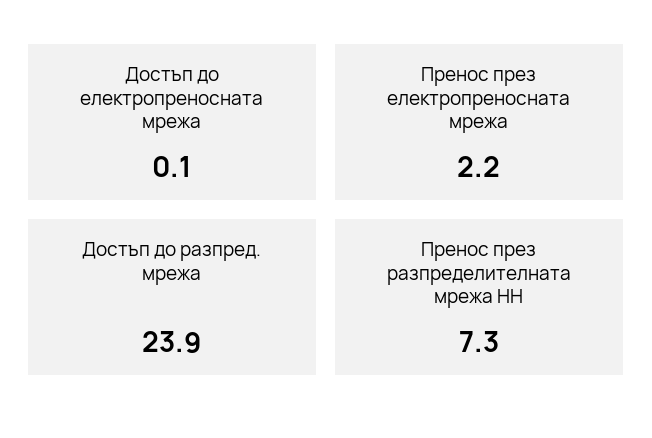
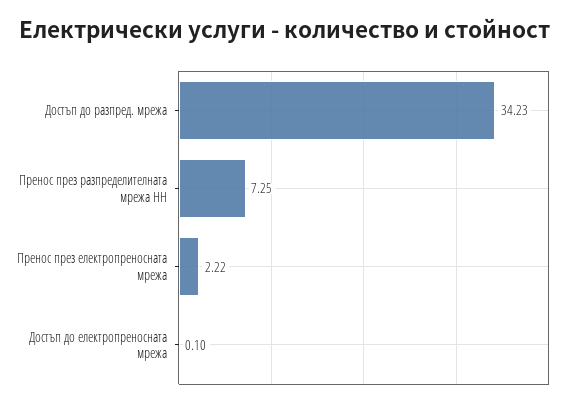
Достъп до разпред. мрежа: 23.9 -> 34.23

